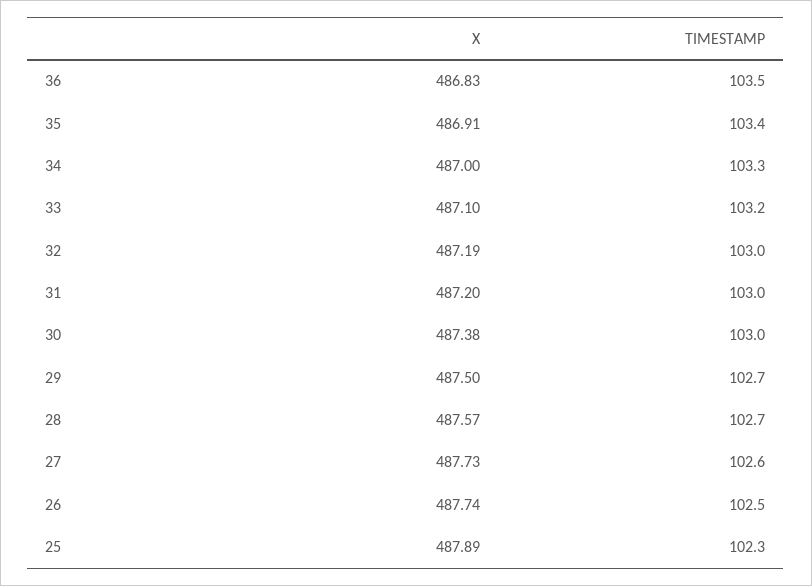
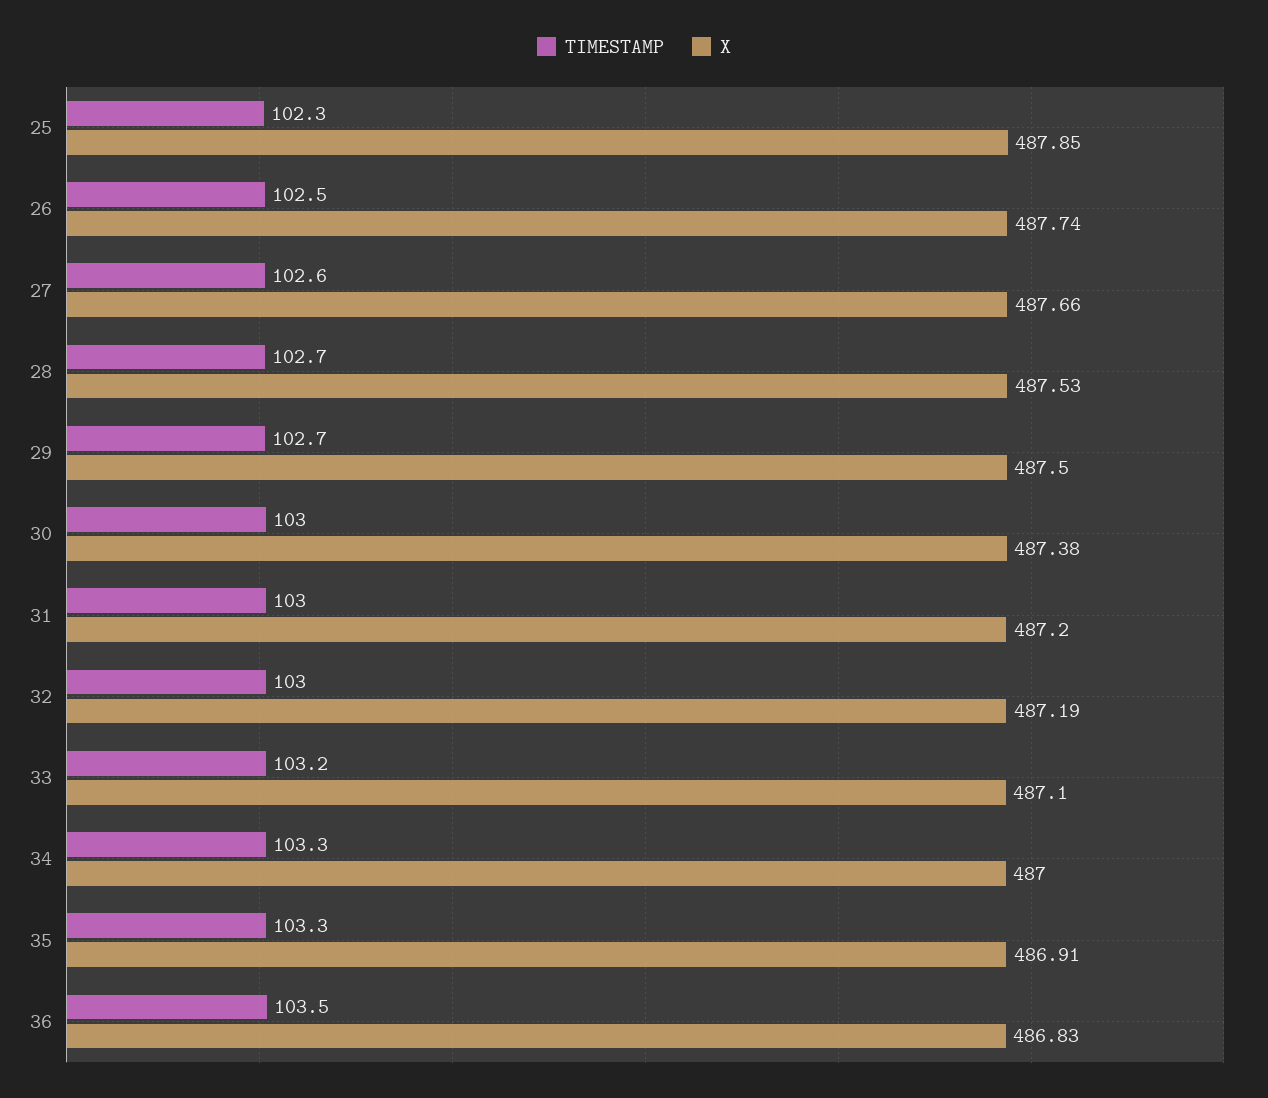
TIMESTAMP, 35: 103.4 -> 103.3
X, 28: 487.57 -> 487.53
X, 27: 487.73 -> 487.66
X, 25: 487.89 -> 487.85

